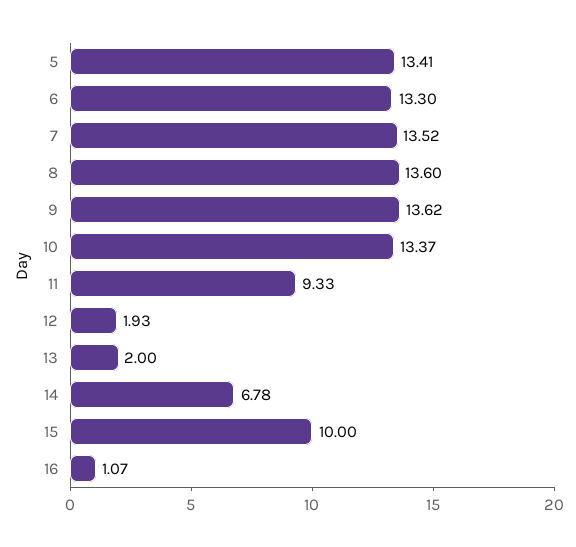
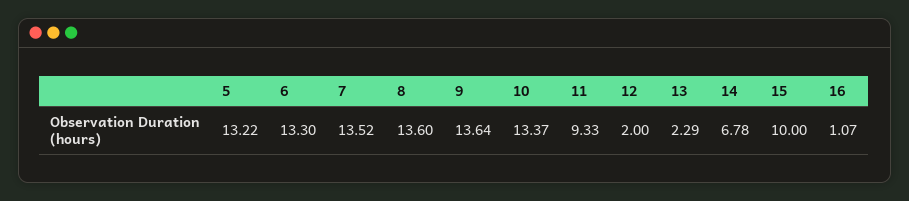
5: 13.41 -> 13.22
9: 13.62 -> 13.64
12: 1.93 -> 2
13: 2 -> 2.29

